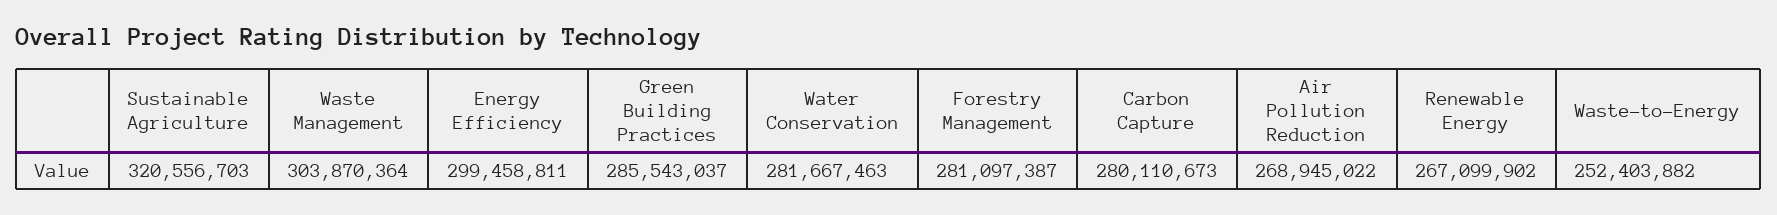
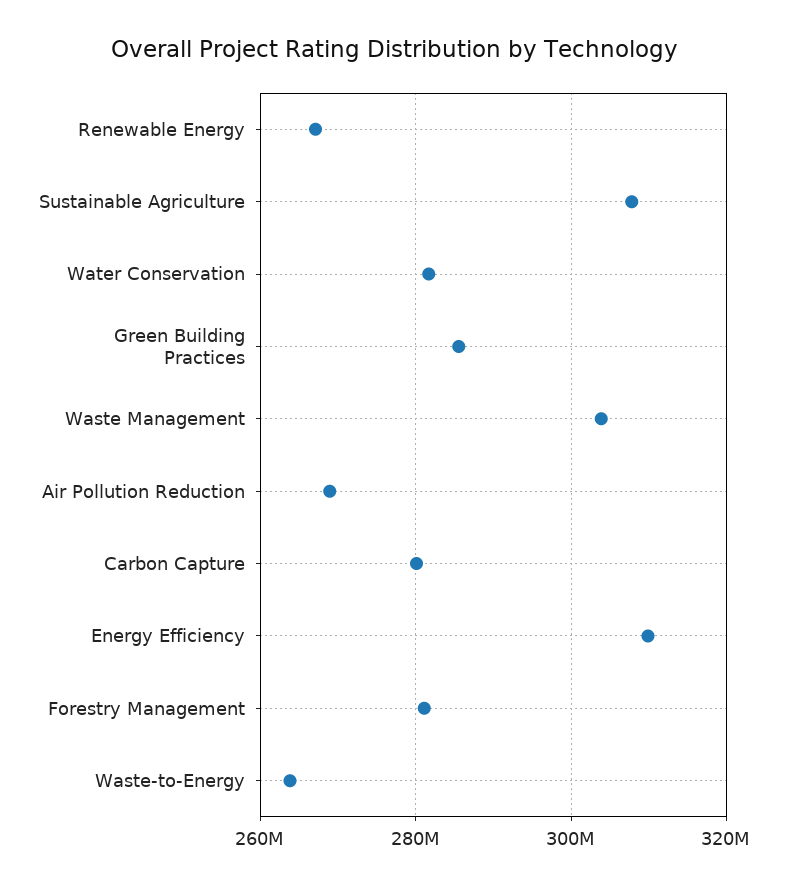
Sustainable Agriculture: 320556703 -> 308000000
Energy Efficiency: 299458811 -> 310000000
Waste-to-Energy: 252403882 -> 264000000

